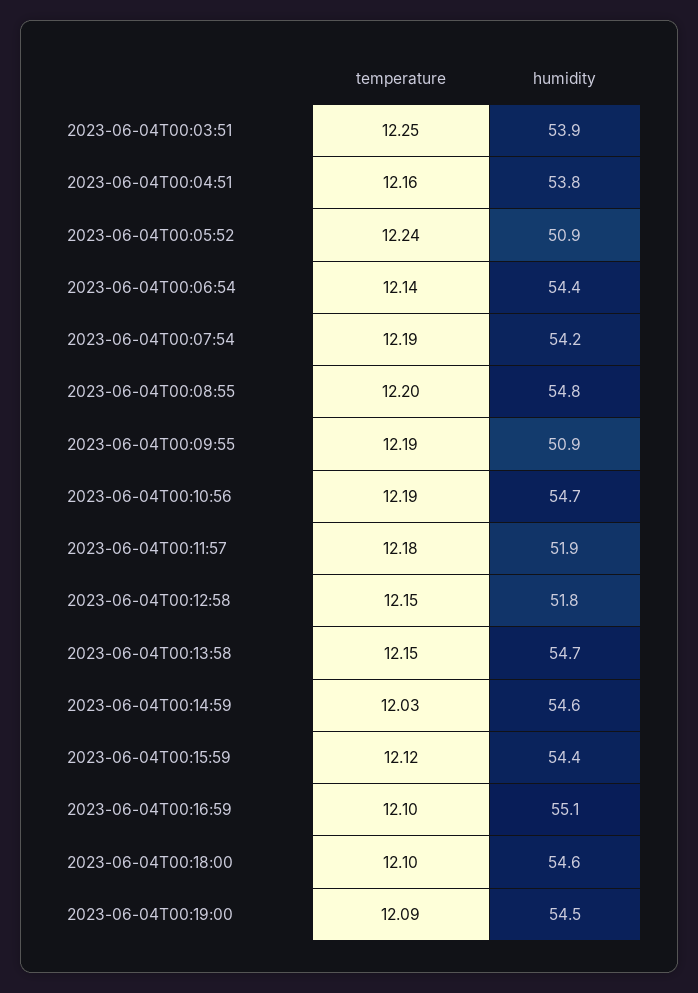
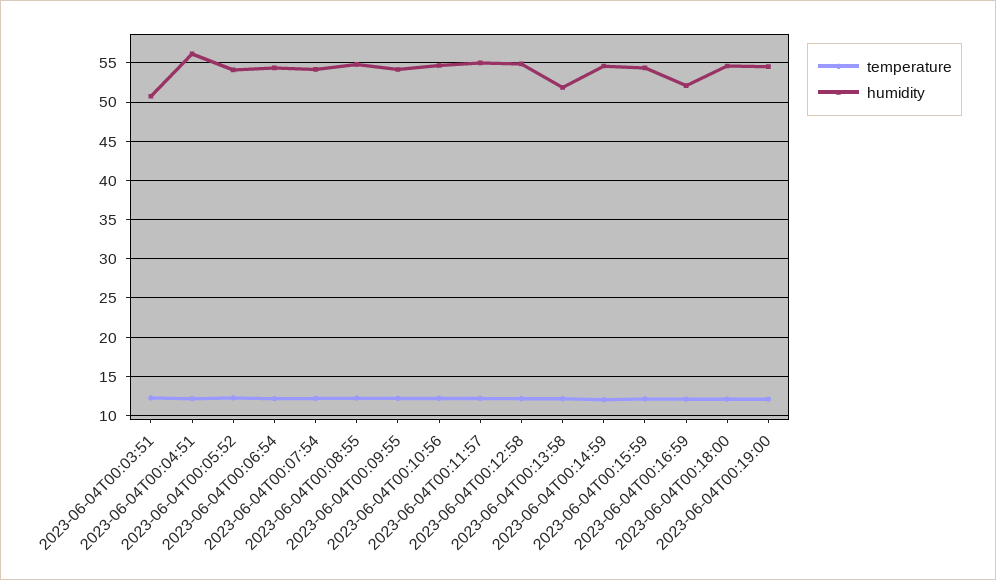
humidity, 2023-06-04T00:03:51: 53.9 -> 51
humidity, 2023-06-04T00:04:51: 53.8 -> 56
humidity, 2023-06-04T00:05:52: 50.9 -> 54
humidity, 2023-06-04T00:09:55: 50.9 -> 54
humidity, 2023-06-04T00:11:57: 51.9 -> 55
humidity, 2023-06-04T00:12:58: 51.8 -> 55
humidity, 2023-06-04T00:13:58: 54.7 -> 52
humidity, 2023-06-04T00:16:59: 55.1 -> 52

